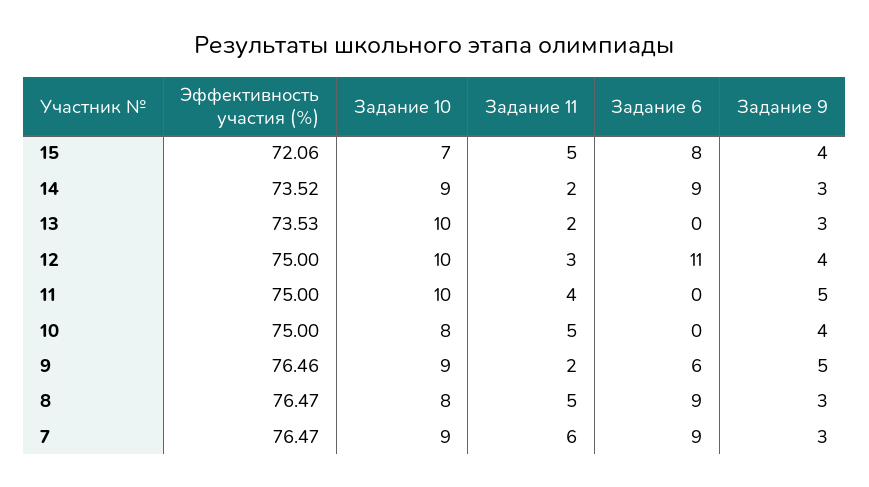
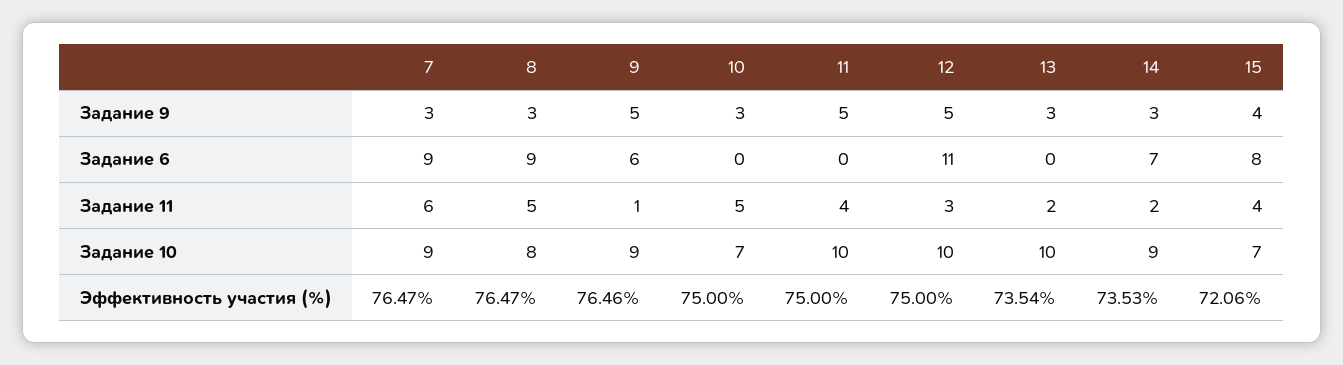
Задание 11, 15: 5 -> 4
Эффективность участия (%), 14: 73.52 -> 73.53
Задание 6, 14: 9 -> 7
Эффективность участия (%), 13: 73.53 -> 73.54
Задание 9, 12: 4 -> 5
Задание 10, 10: 8 -> 7
Задание 9, 10: 4 -> 3
Задание 11, 9: 2 -> 1

